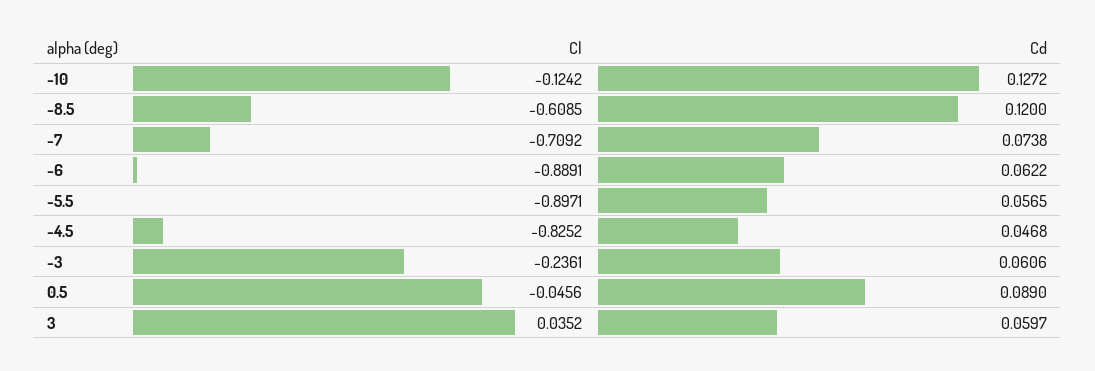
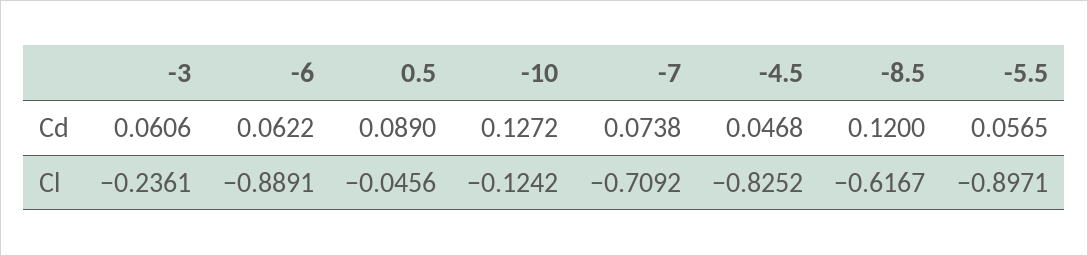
Cl, -8.5: -0.6085 -> -0.6167
Cl, 3: 0.0352 -> none
Cd, 3: 0.0597 -> none

